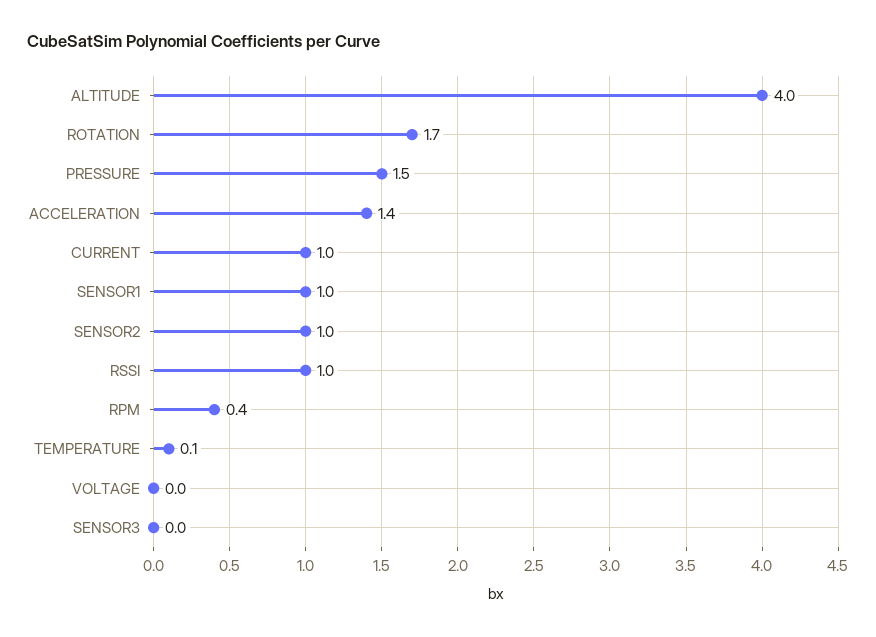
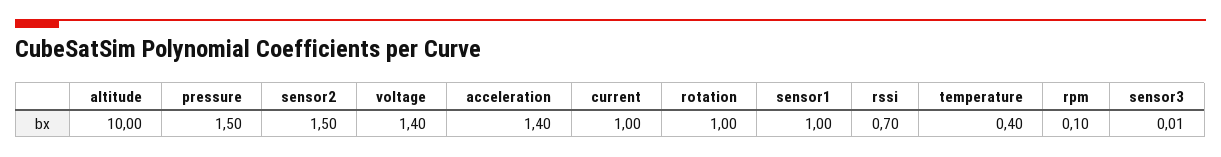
ALTITUDE: 4 -> 10
ROTATION: 1.7 -> 1
SENSOR2: 1 -> 1.5
RSSI: 1 -> 0.7
RPM: 0.4 -> 0.1
TEMPERATURE: 0.1 -> 0.4
VOLTAGE: 0 -> 1.4

